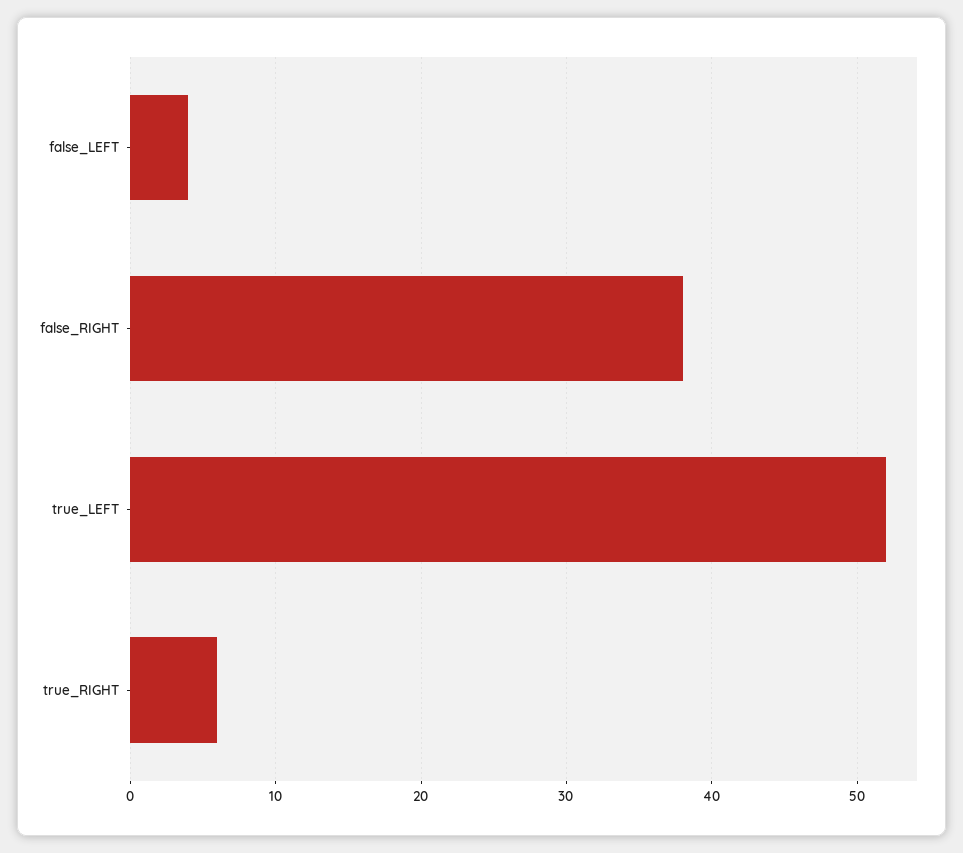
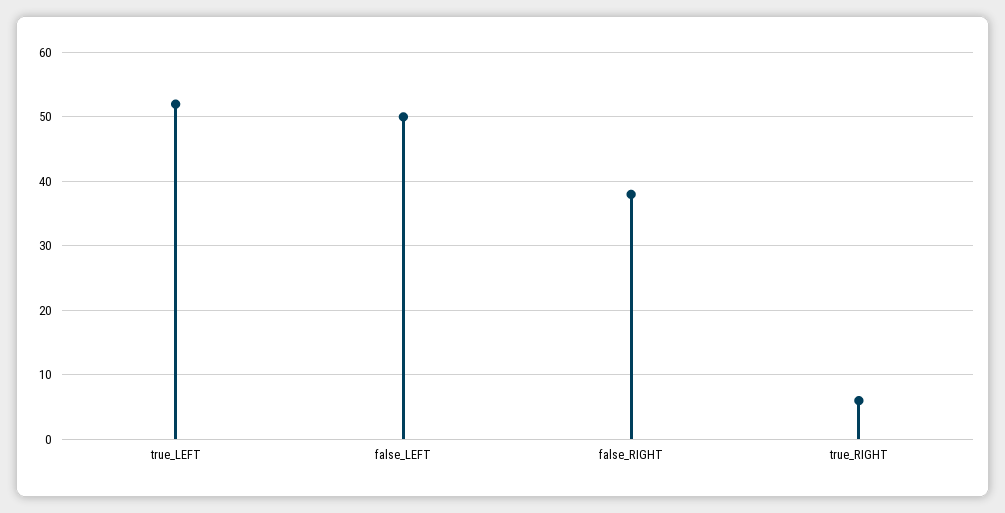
false_LEFT: 4 -> 50

